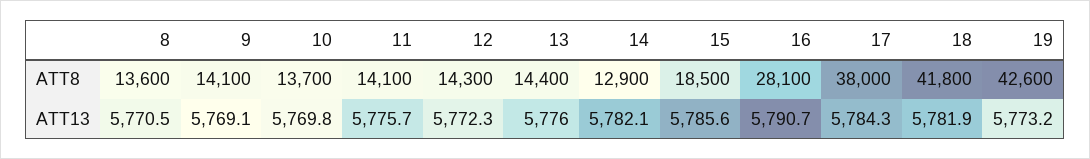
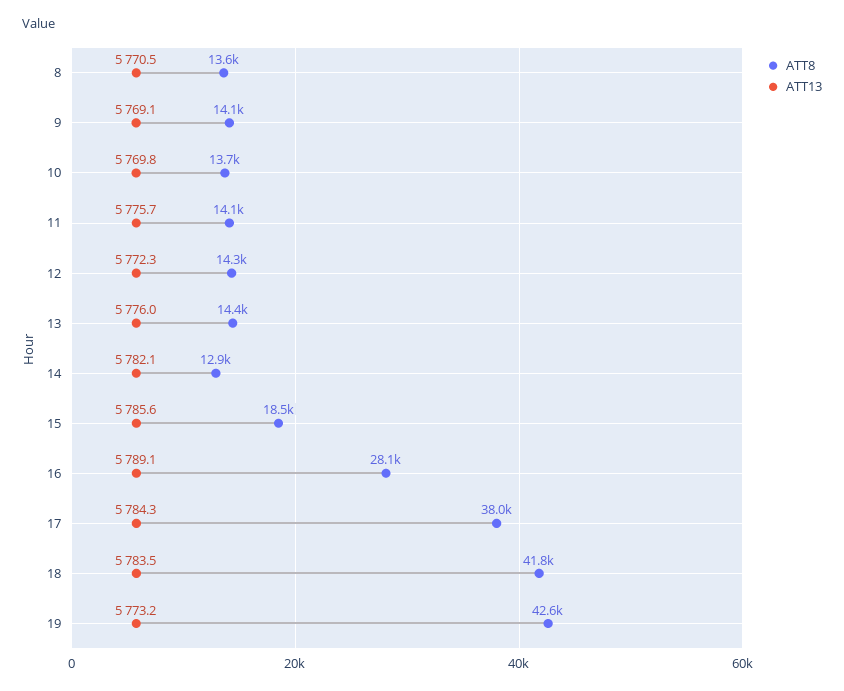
ATT13, 16: 5790.7 -> 5789.1
ATT13, 18: 5781.9 -> 5783.5

